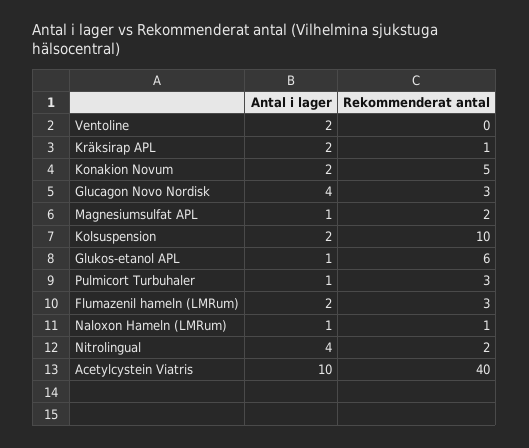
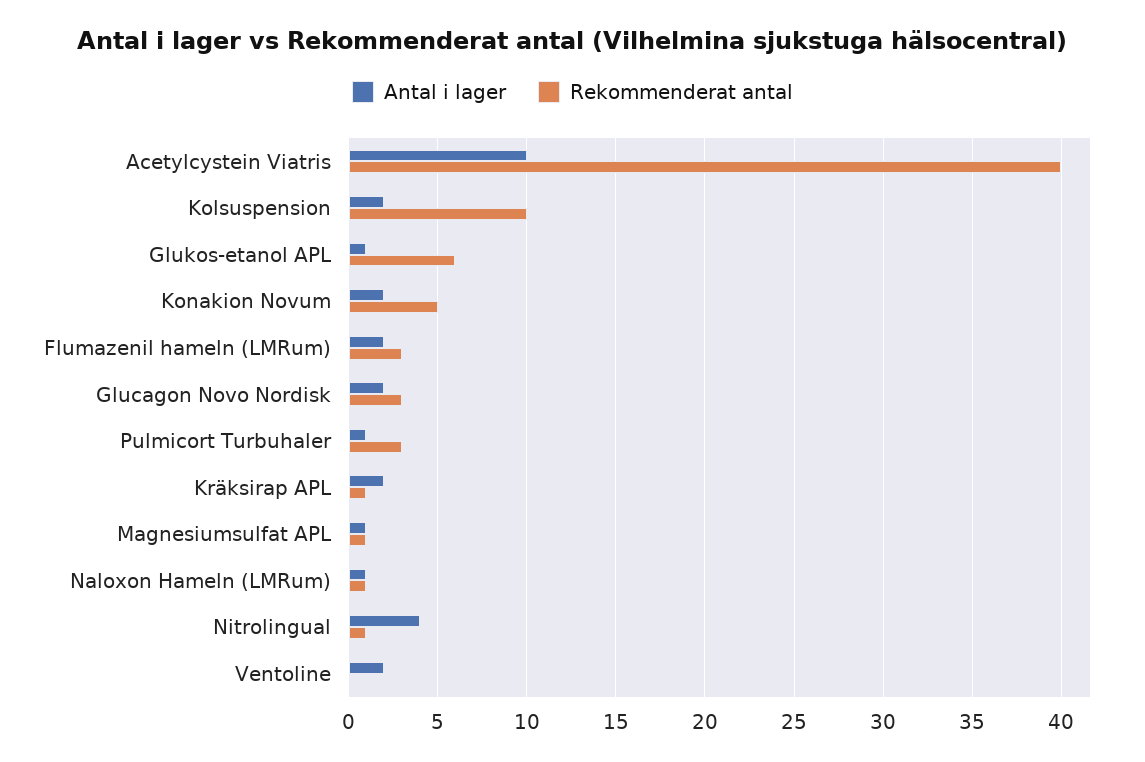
Antal i lager, Glucagon Novo Nordisk: 4 -> 2
Rekommenderat antal, Magnesiumsulfat APL: 2 -> 1
Rekommenderat antal, Nitrolingual: 2 -> 1

